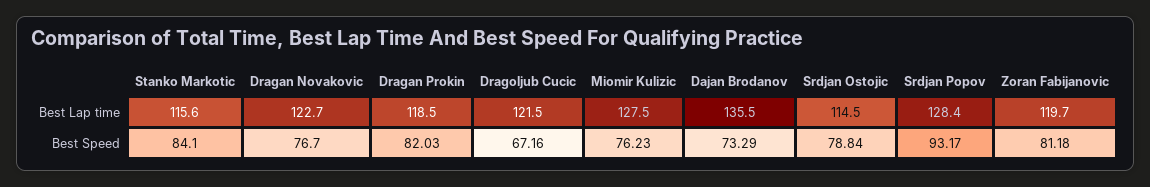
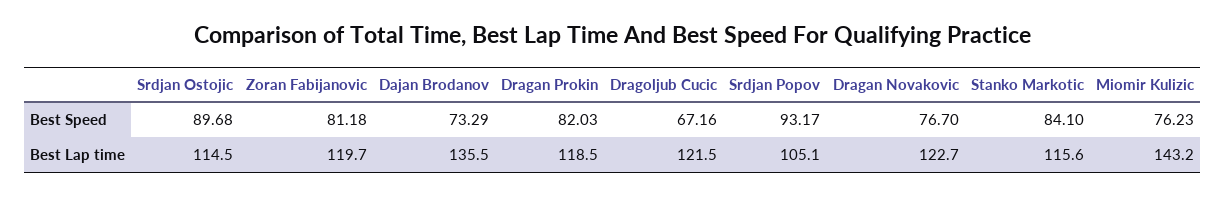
Miomir Kulizic, Best Lap time: 127.5 -> 143.2
Srdjan Popov, Best Lap time: 128.4 -> 105.1
Srdjan Ostojic, Best Speed: 78.84 -> 89.68

